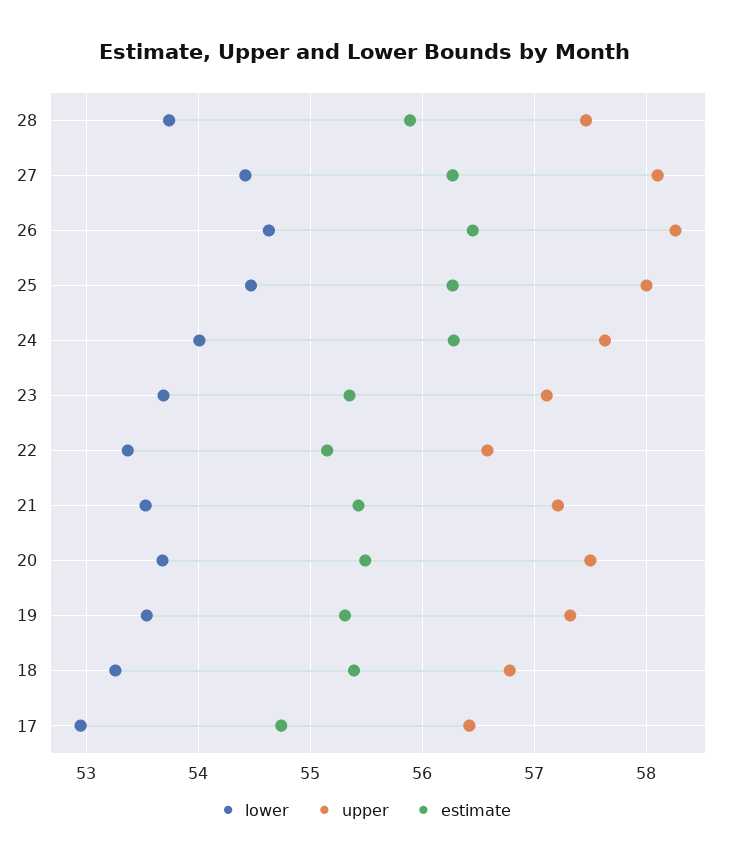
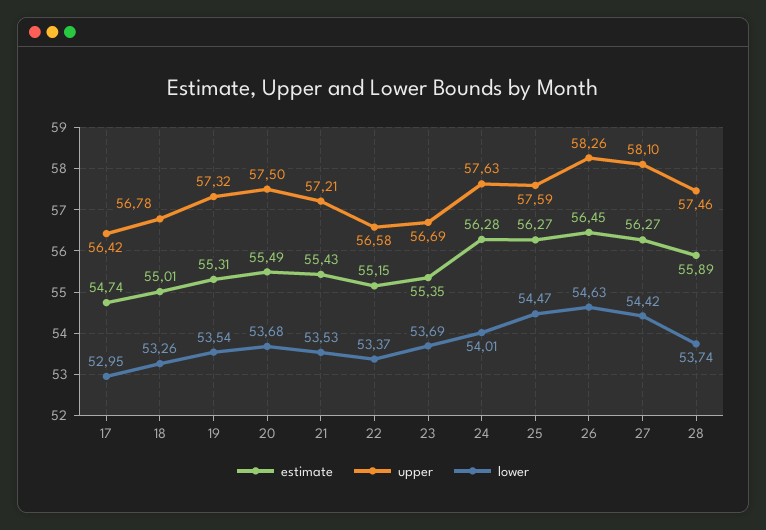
upper, 25: 58 -> 57.59
upper, 23: 57.1 -> 56.69
estimate, 18: 55.4 -> 55.01

